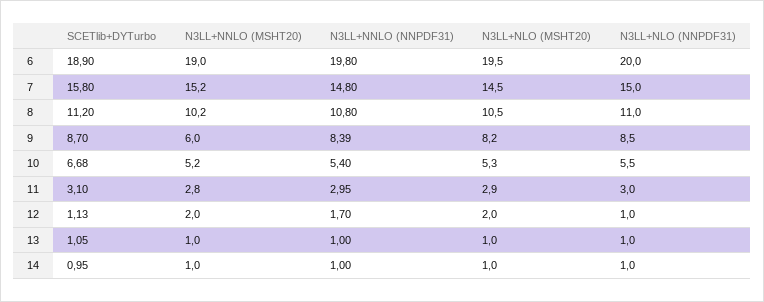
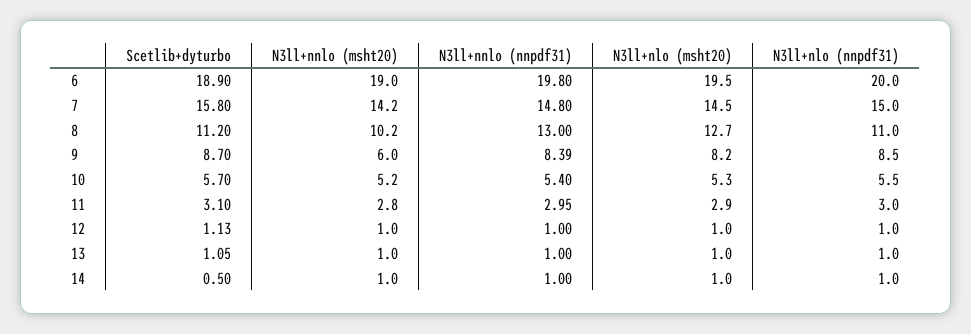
N3LL+NNLO (MSHT20), 7: 15.2 -> 14.2
N3LL+NNLO (NNPDF31), 8: 10.8 -> 13
N3LL+NLO (MSHT20), 8: 10.5 -> 12.7
SCETlib+DYTurbo, 10: 6.68 -> 5.7
N3LL+NNLO (MSHT20), 12: 2 -> 1
N3LL+NNLO (NNPDF31), 12: 1.7 -> 1
N3LL+NLO (MSHT20), 12: 2 -> 1
SCETlib+DYTurbo, 14: 0.95 -> 0.5

